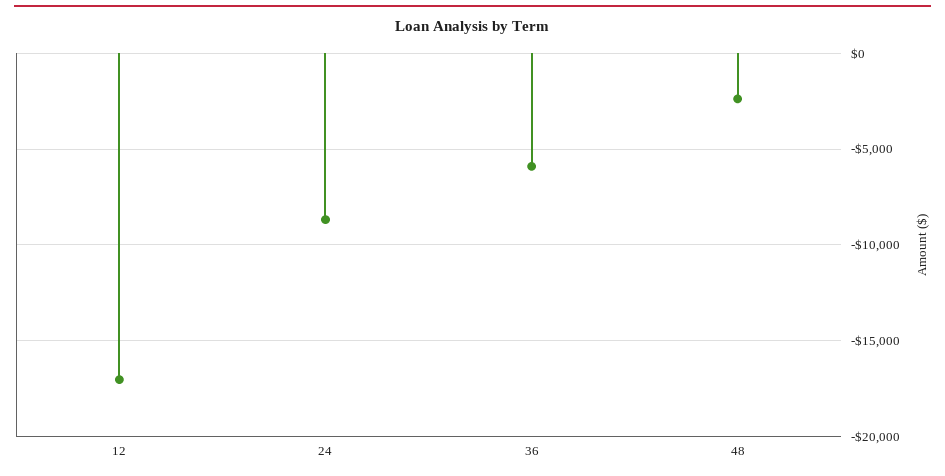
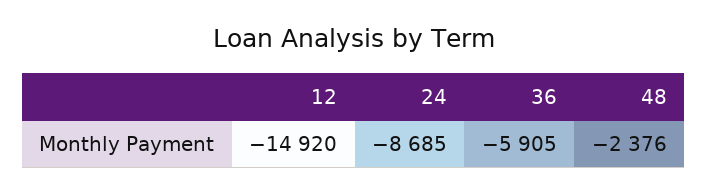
12: -17000 -> -14920

